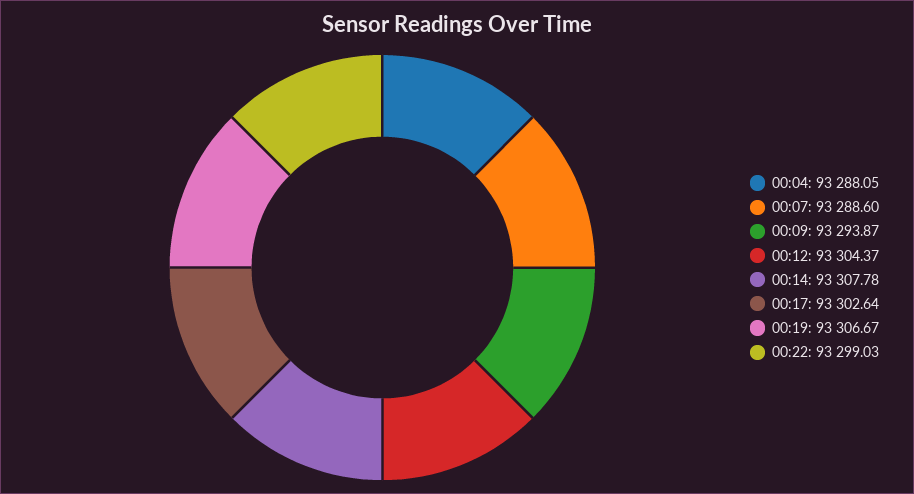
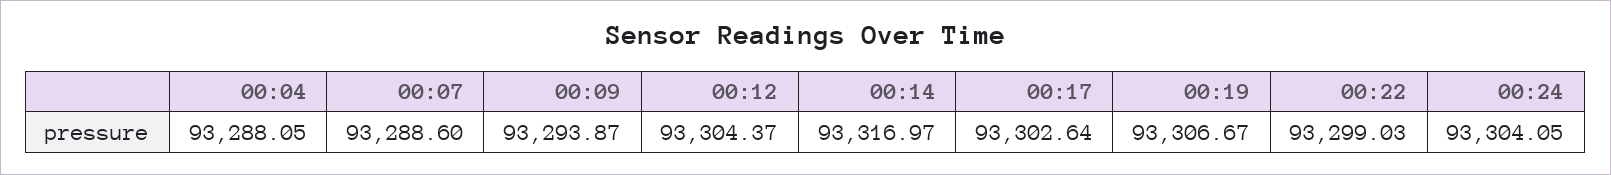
00:14: 93307.78 -> 93316.97
00:24: none -> 93304.05

